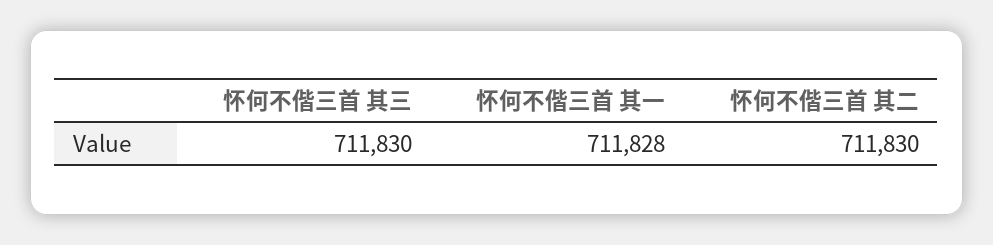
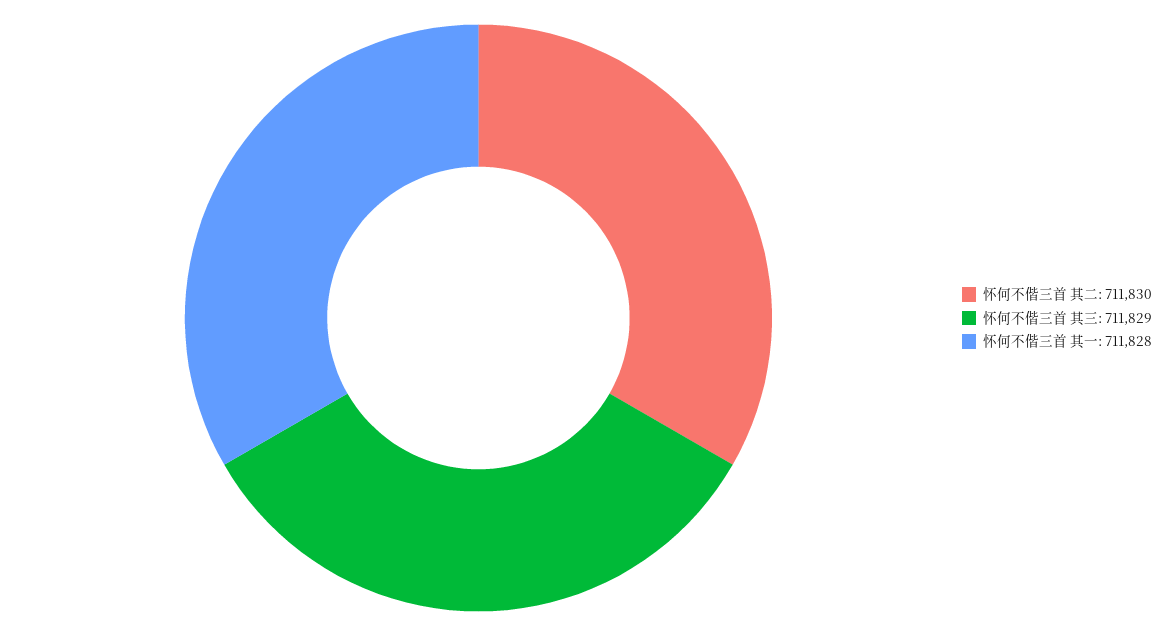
怀何不偕三首 其三: 711830 -> 711829

